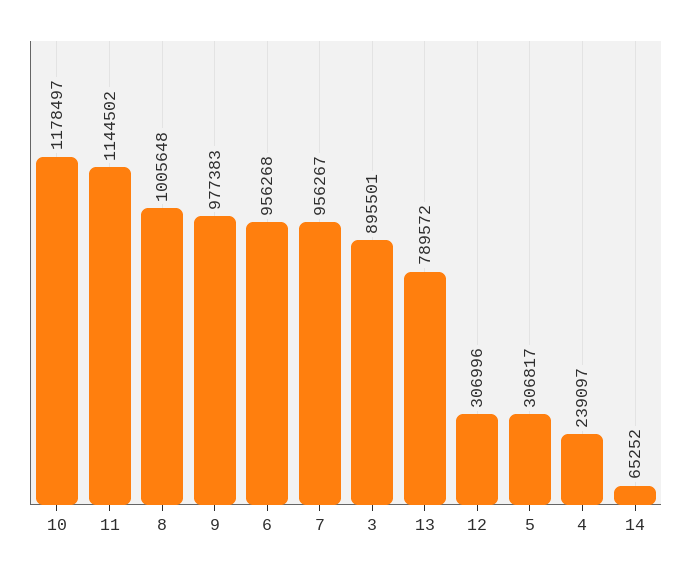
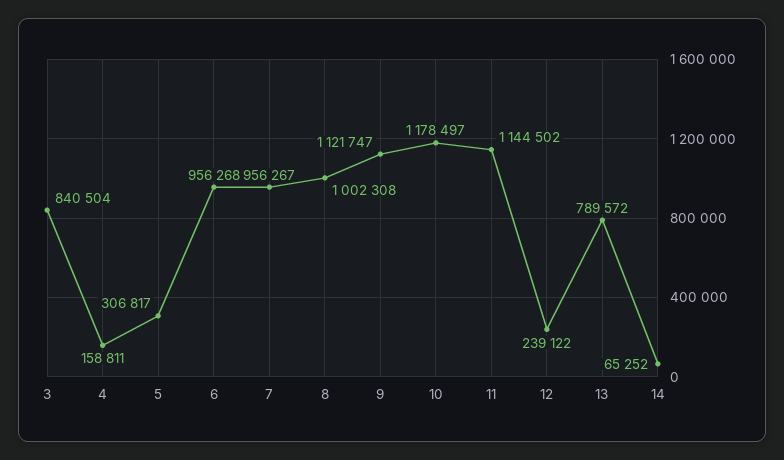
8: 1005648 -> 1002308
9: 977383 -> 1121747
3: 895501 -> 840504
12: 306996 -> 239122
4: 239097 -> 158811

